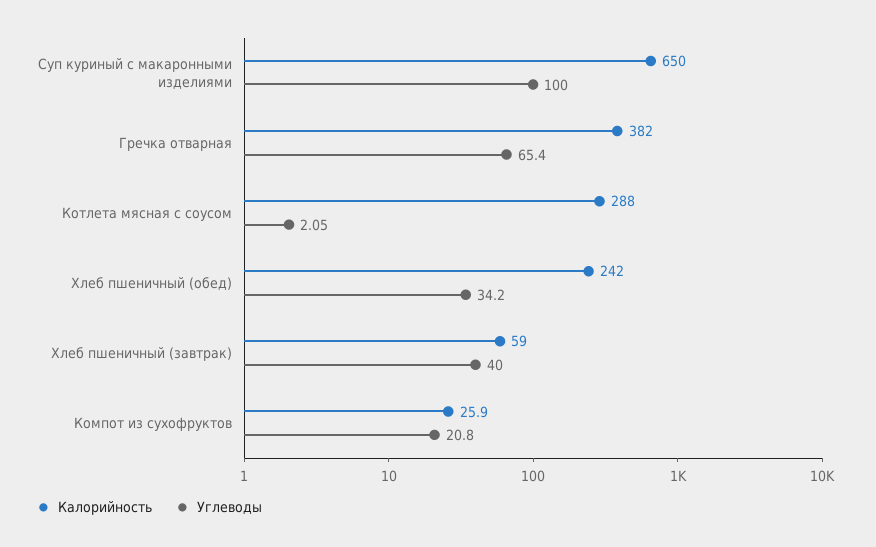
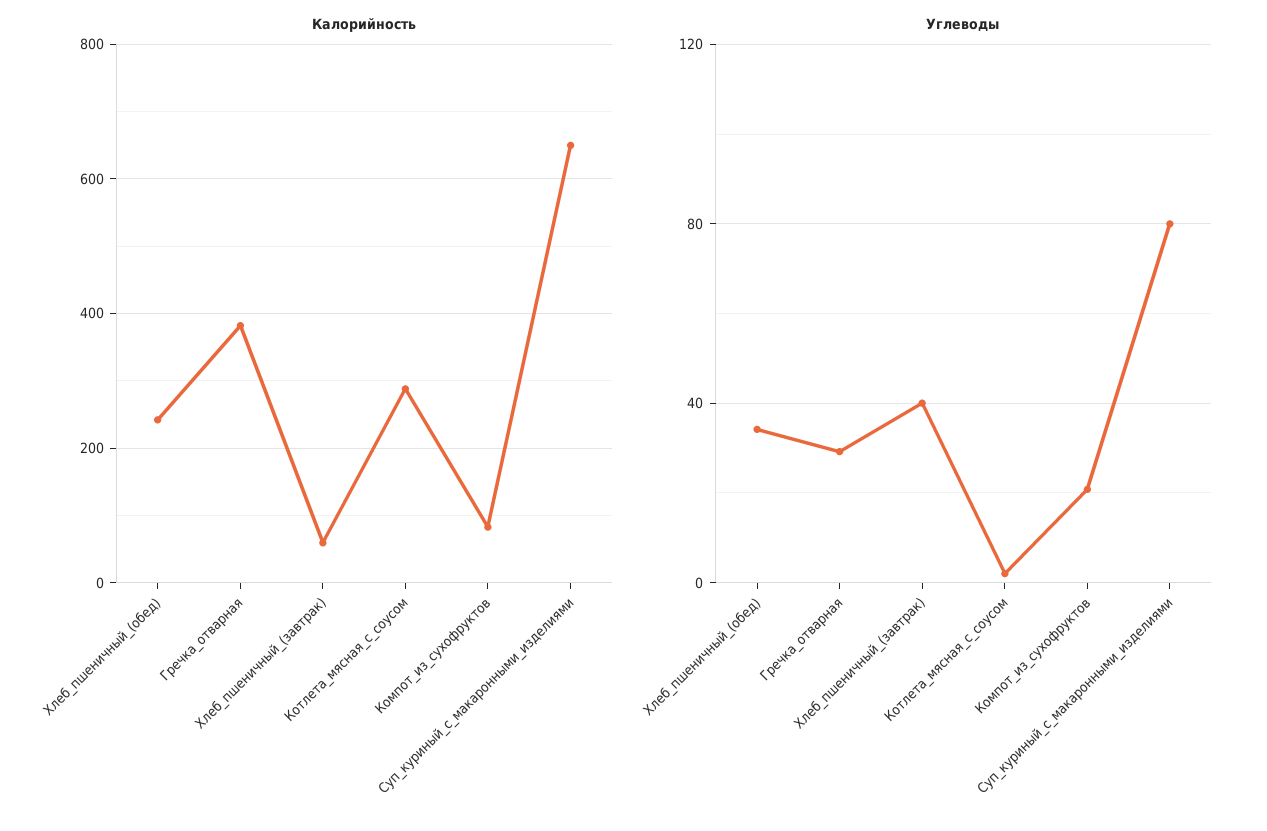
Углеводы, Суп куриный с макаронными изделиями: 100 -> 80
Углеводы, Гречка отварная: 65.4 -> 30
Калорийность, Компот из сухофруктов: 25.9 -> 80

